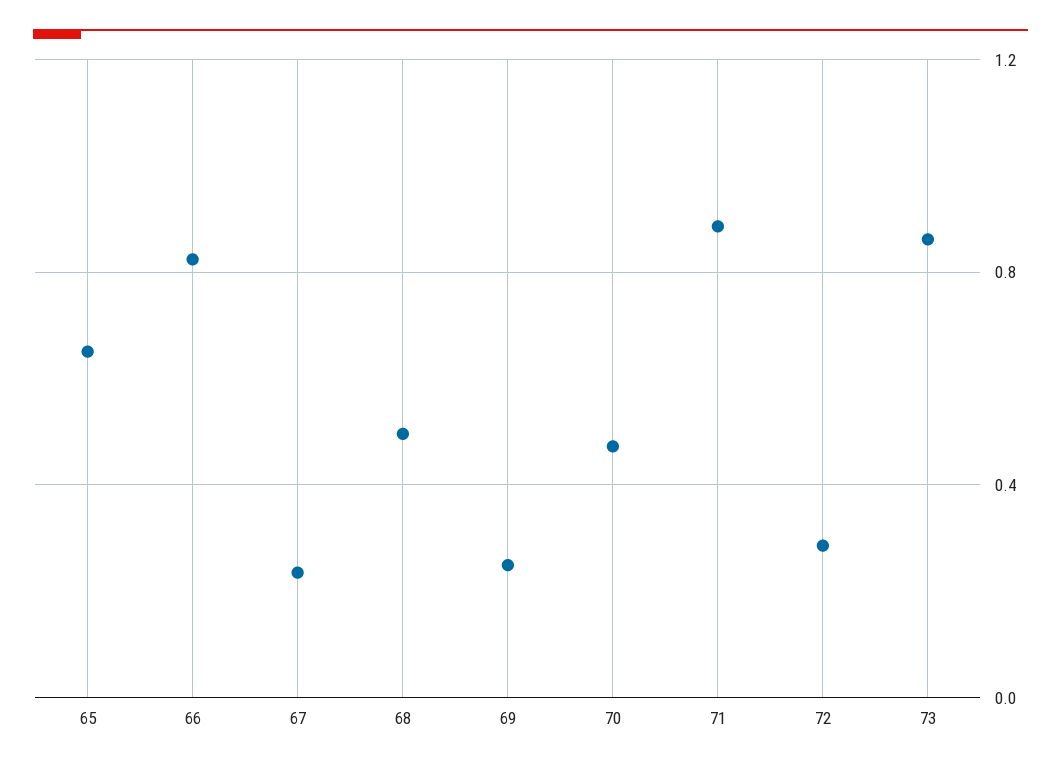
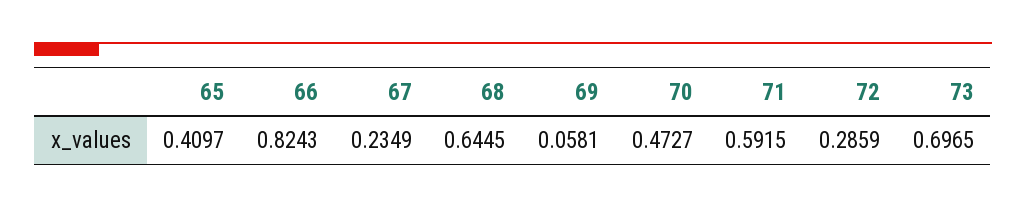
65: 0.65 -> 0.4097
68: 0.5 -> 0.6445
69: 0.25 -> 0.0581
71: 0.9 -> 0.5915
73: 0.85 -> 0.6965

